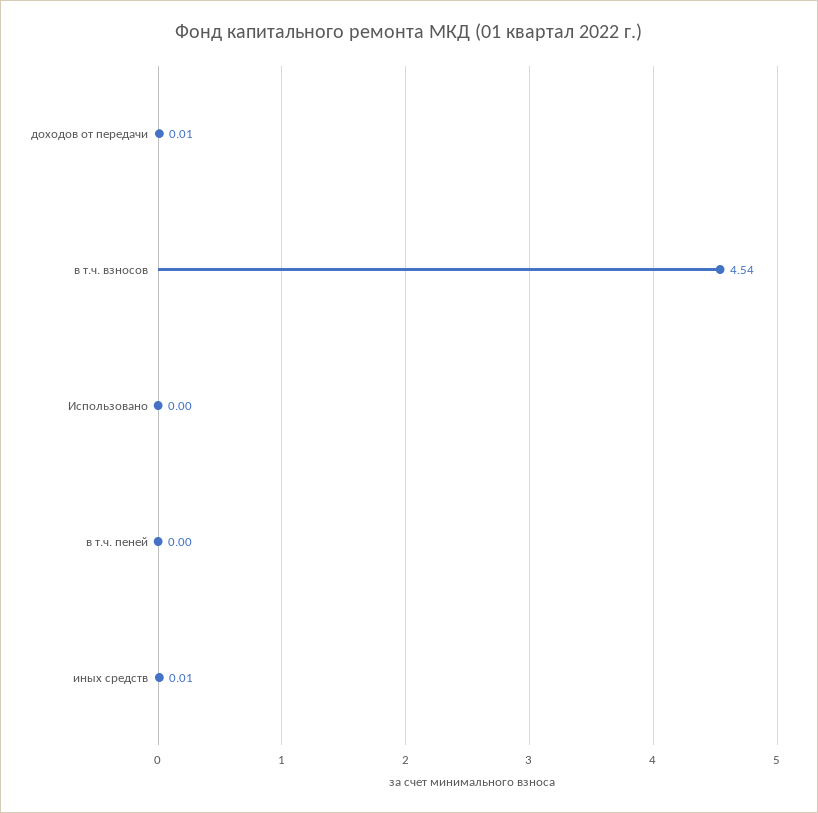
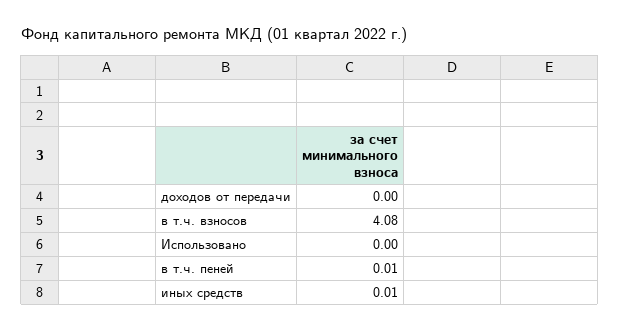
доходов от передачи: 0.01 -> 0
в т.ч. взносов: 4.54 -> 4.08
в т.ч. пеней: 0 -> 0.01

